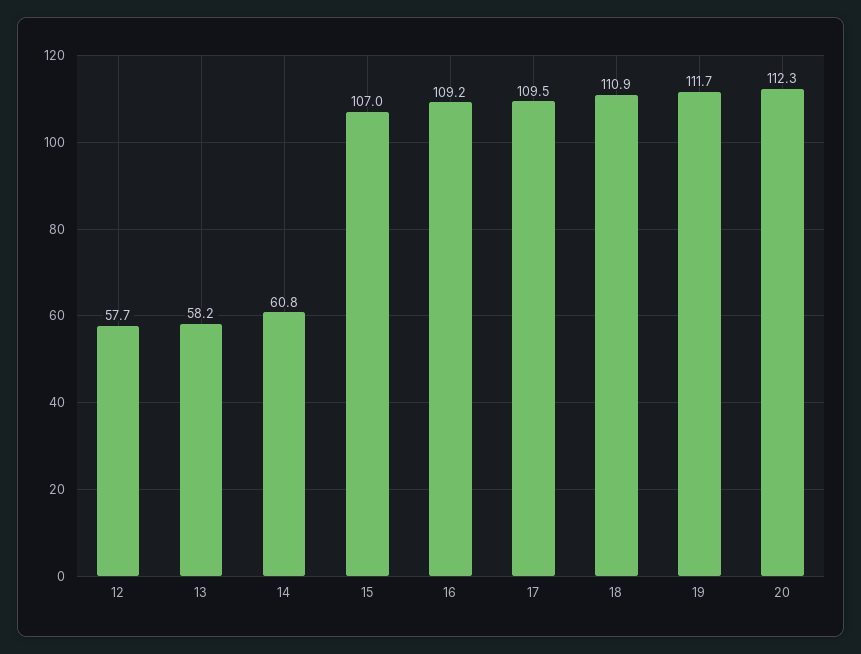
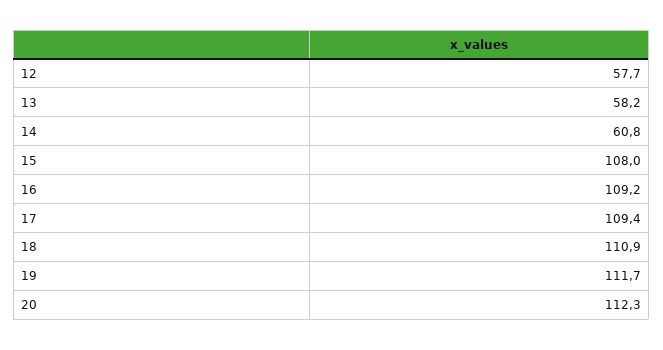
15: 107 -> 108
17: 109.5 -> 109.4

